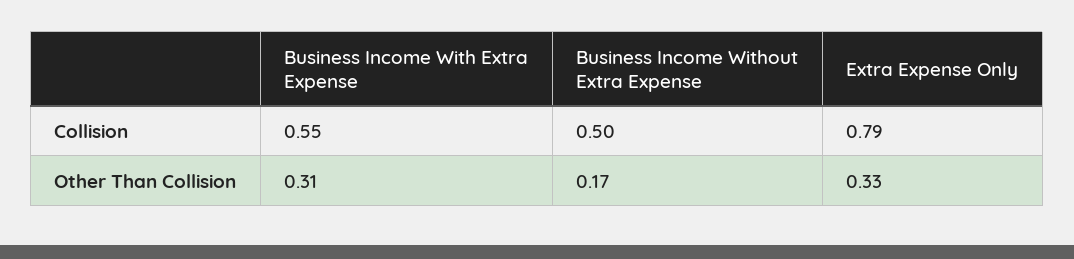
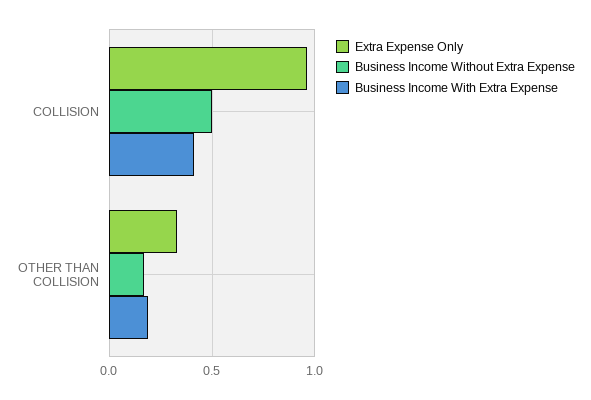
Business Income With Extra Expense, Collision: 0.55 -> 0.4
Extra Expense Only, Collision: 0.79 -> 0.95
Business Income With Extra Expense, Other Than Collision: 0.31 -> 0.2

